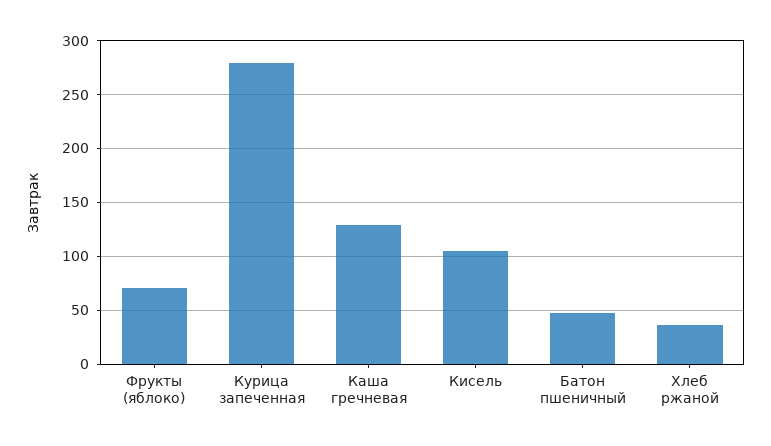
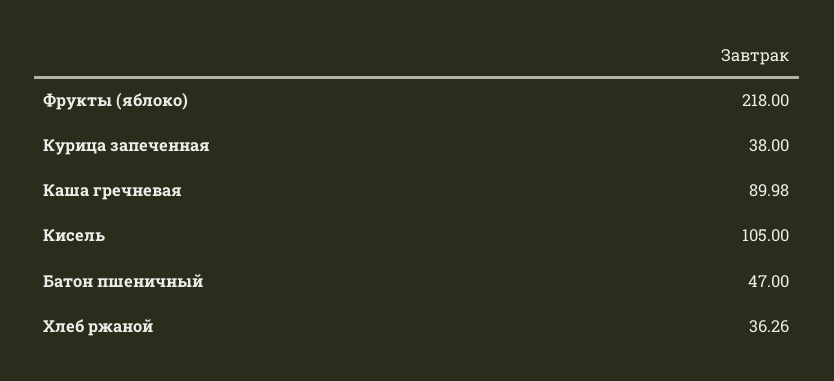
Фрукты (яблоко): 70 -> 218
Курица запеченная: 280 -> 38
Каша гречневая: 130 -> 89.98

